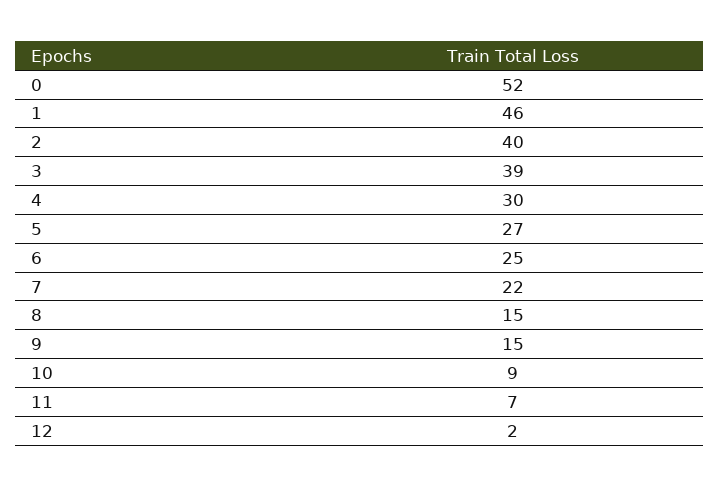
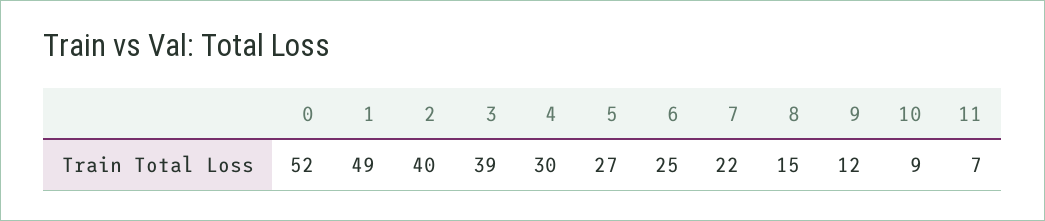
1: 46 -> 49
9: 15 -> 12
12: 2 -> none

